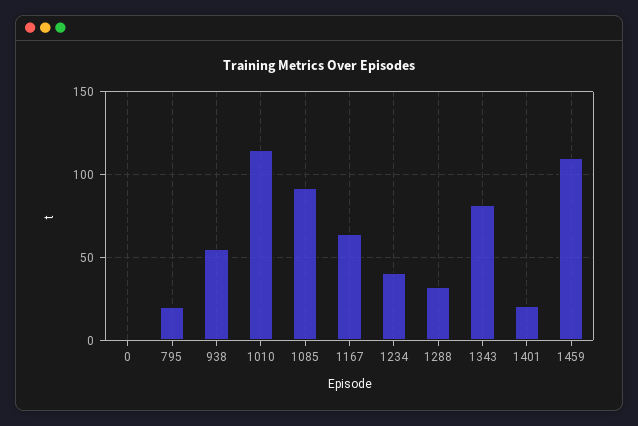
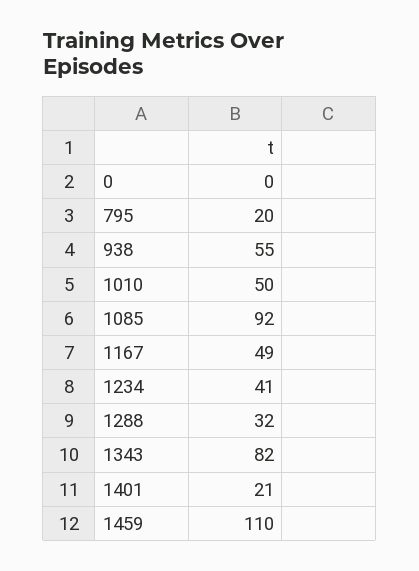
1010: 115 -> 50
1167: 65 -> 49

